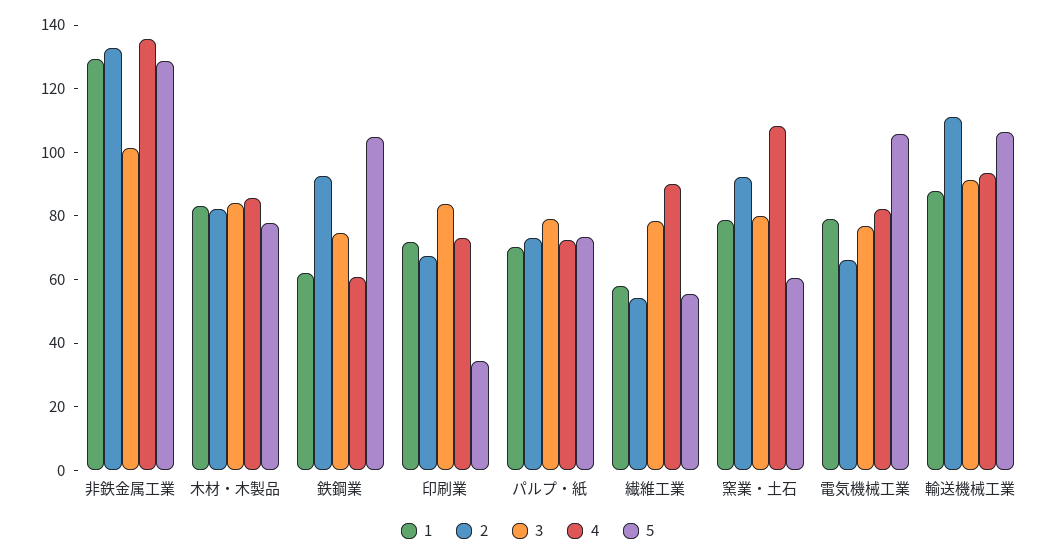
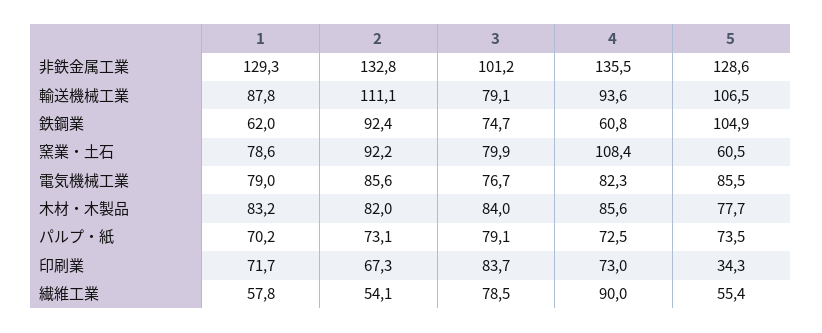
2, 電気機械工業: 65 -> 85.6
5, 電気機械工業: 105 -> 85.5
3, 輸送機械工業: 90 -> 79.1

